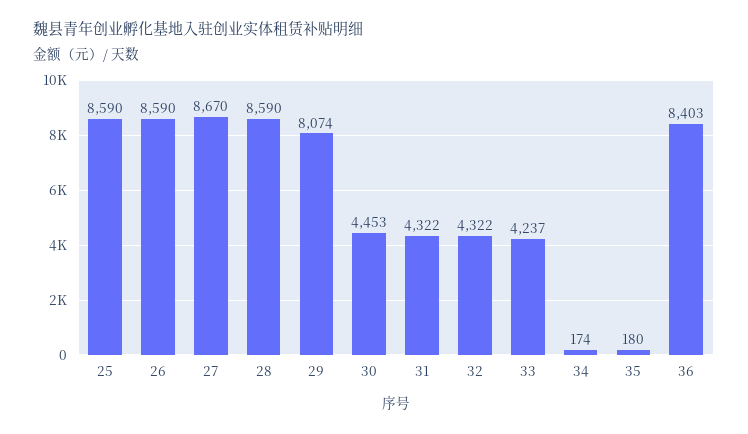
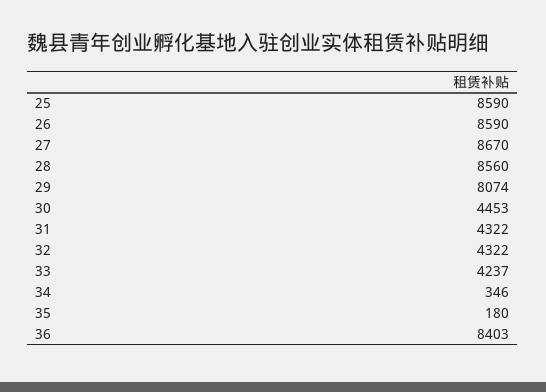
28: 8590 -> 8560
34: 174 -> 346

